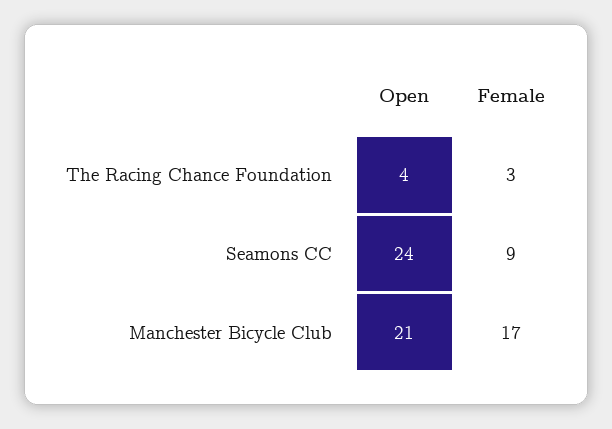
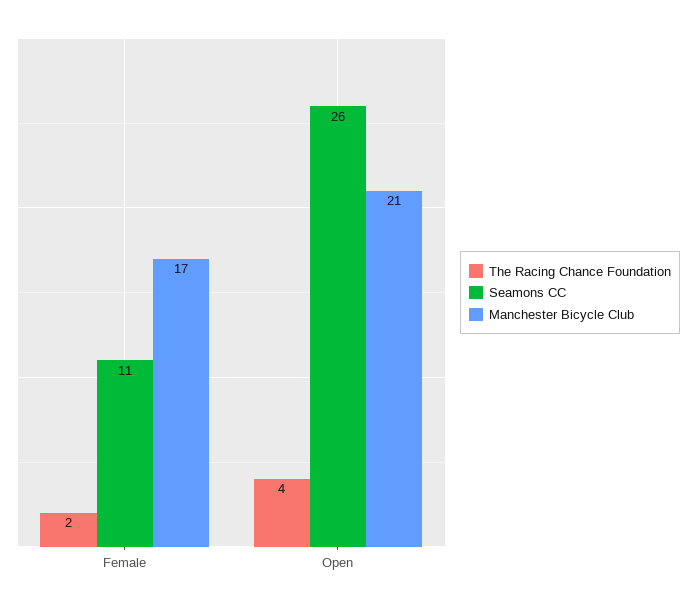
The Racing Chance Foundation, Female: 3 -> 2
Seamons CC, Open: 24 -> 26
Seamons CC, Female: 9 -> 11

